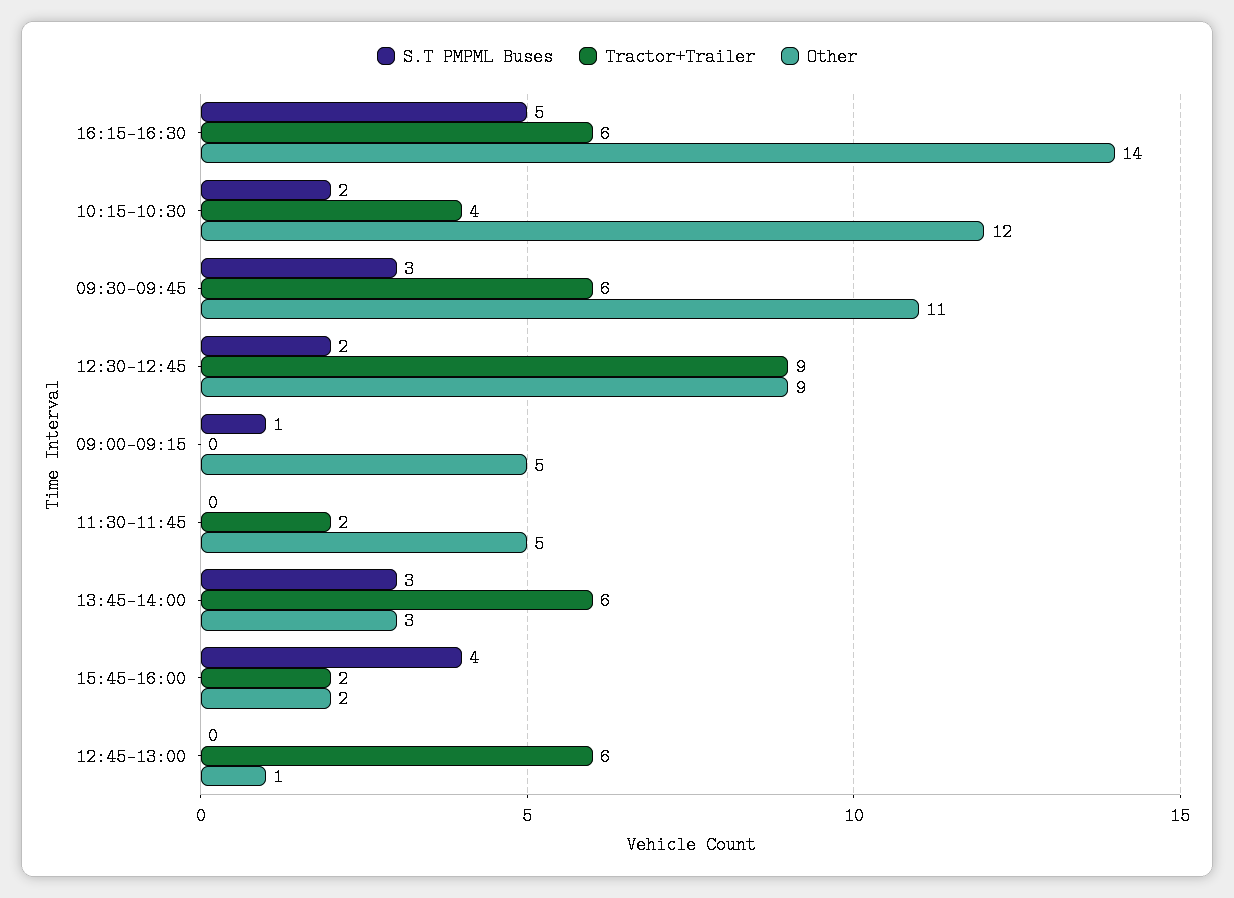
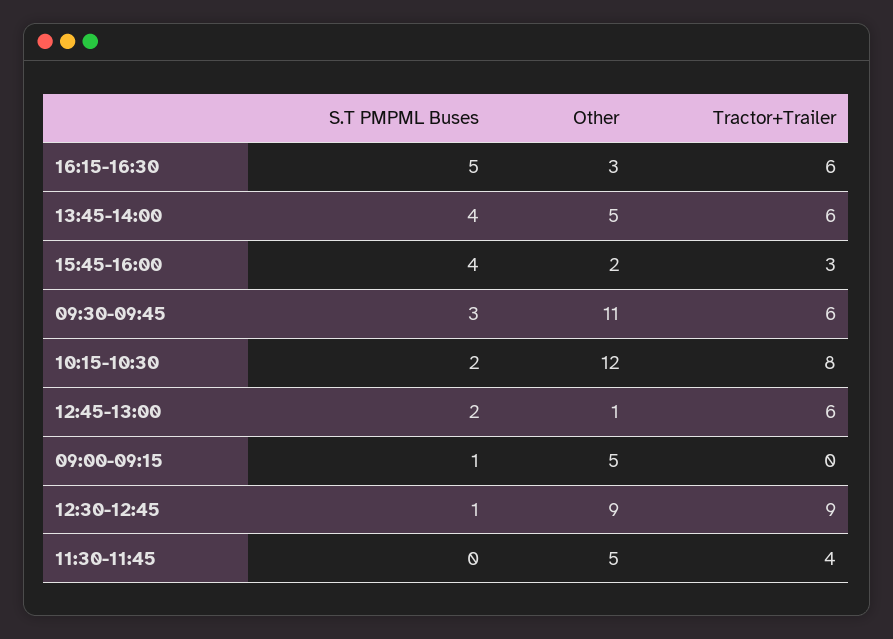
Other, 16:15-16:30: 14 -> 3
Tractor+Trailer, 10:15-10:30: 4 -> 8
S.T PMPML Buses, 12:30-12:45: 2 -> 1
Tractor+Trailer, 11:30-11:45: 2 -> 4
S.T PMPML Buses, 13:45-14:00: 3 -> 4
Other, 13:45-14:00: 3 -> 5
Tractor+Trailer, 15:45-16:00: 2 -> 3
S.T PMPML Buses, 12:45-13:00: 0 -> 2

